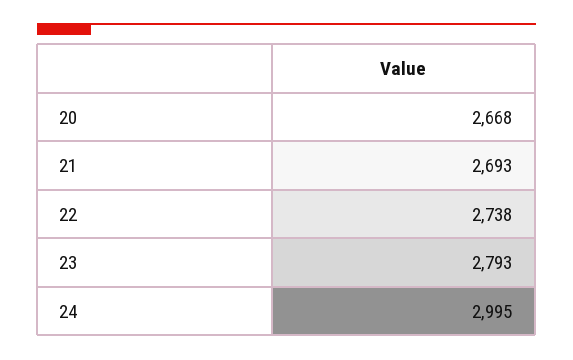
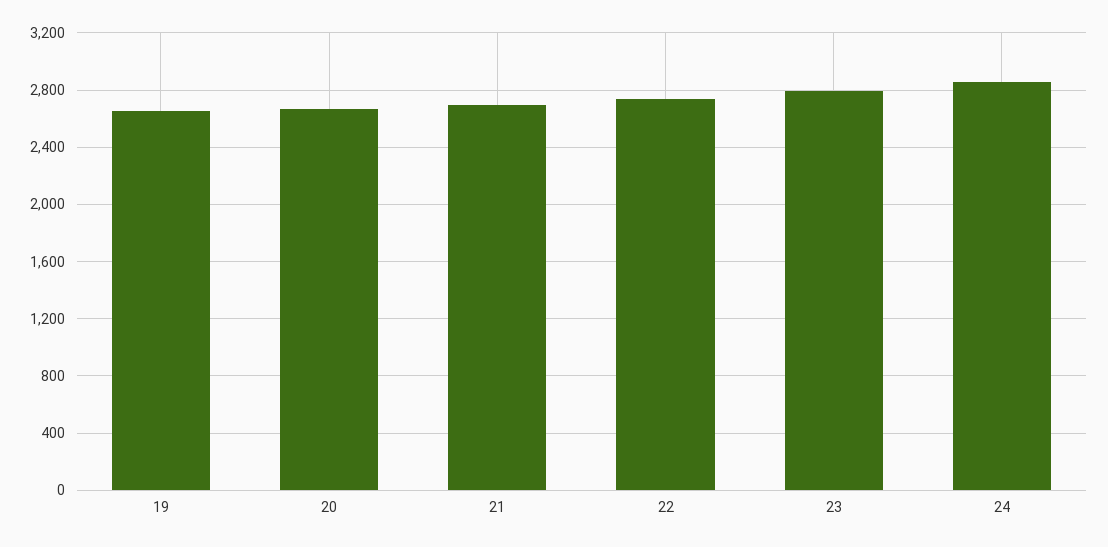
24: 2995 -> 2850
19: none -> 2650

